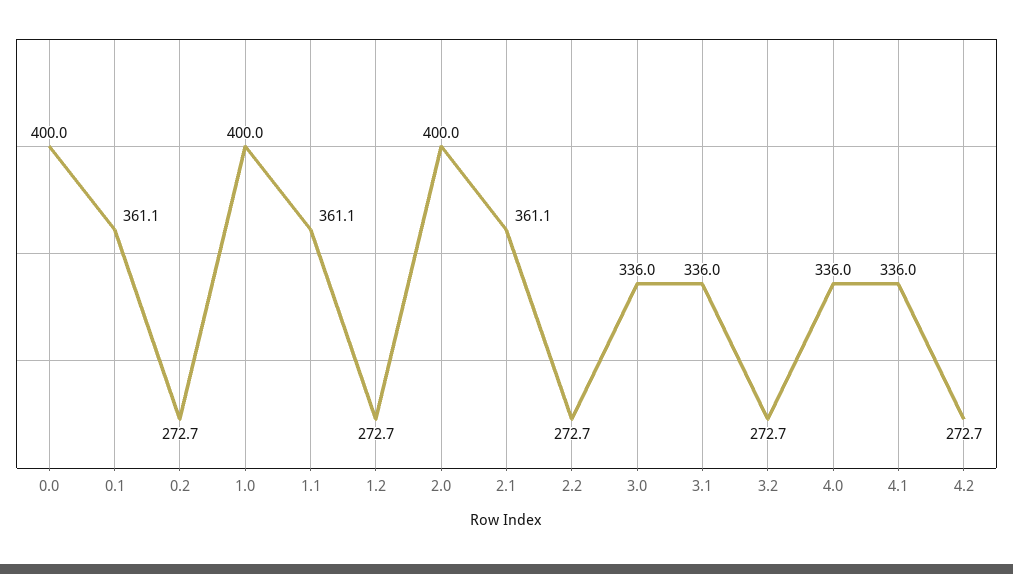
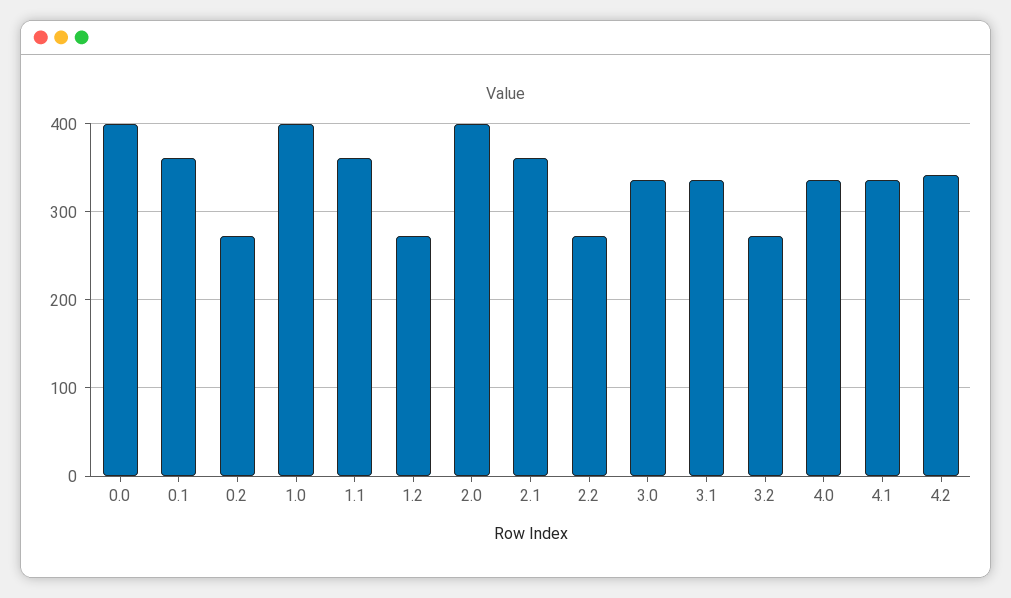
4.2: 272.7 -> 340

